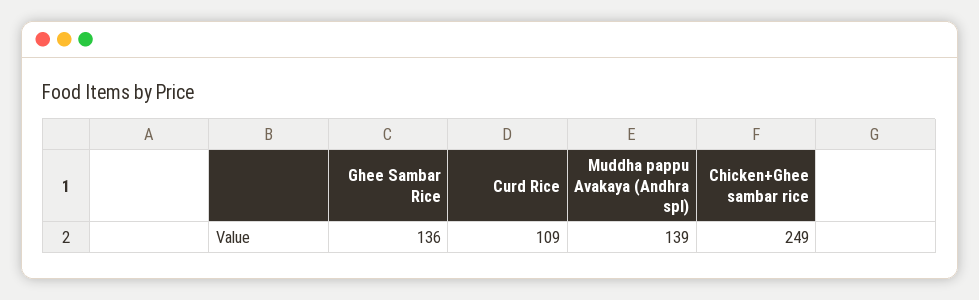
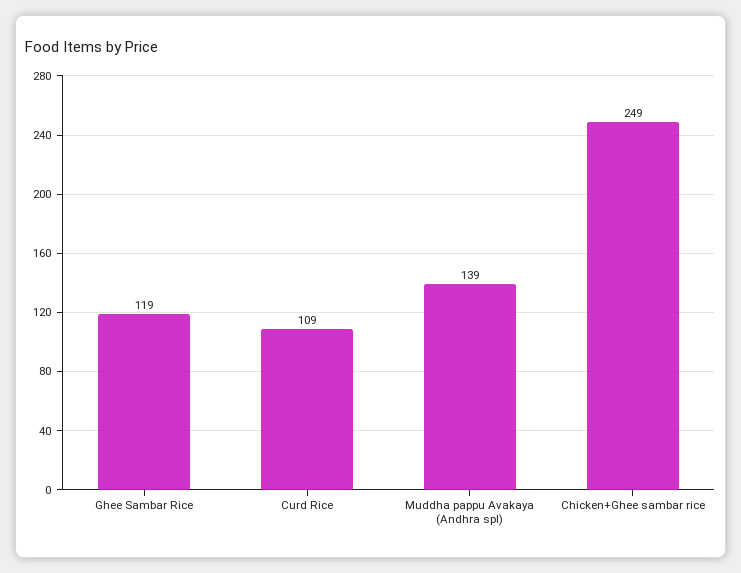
Ghee Sambar Rice: 136 -> 119

